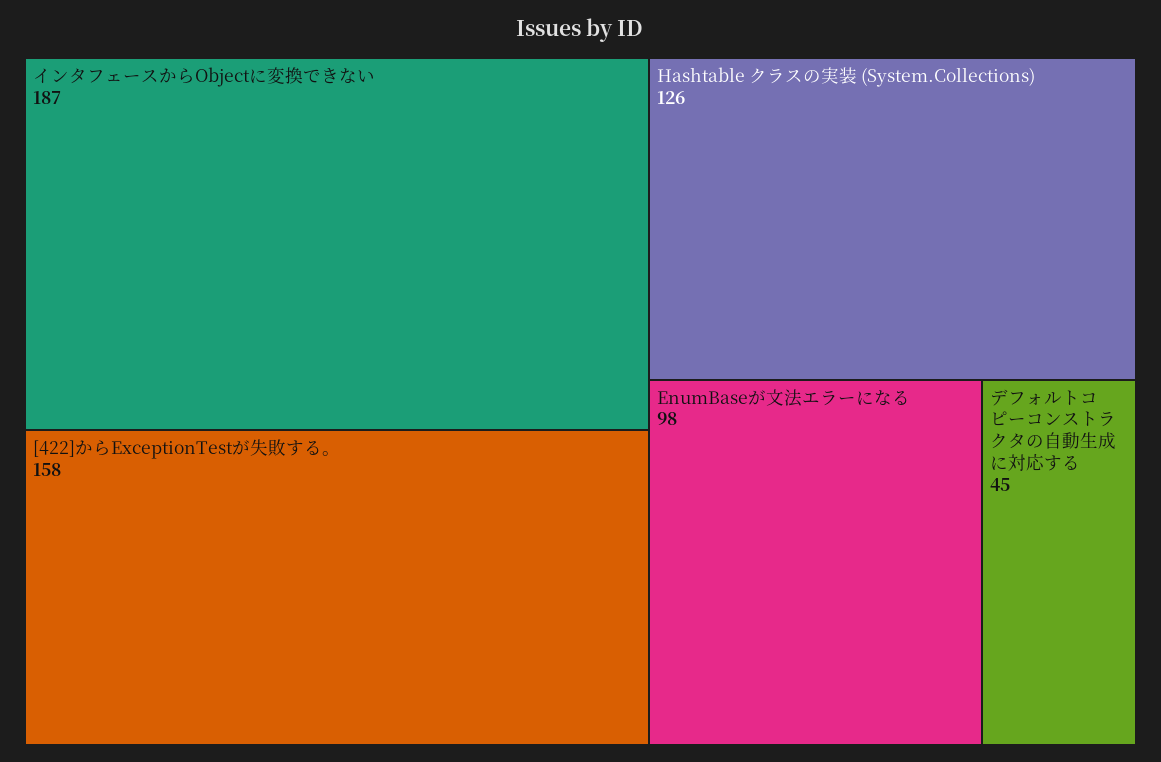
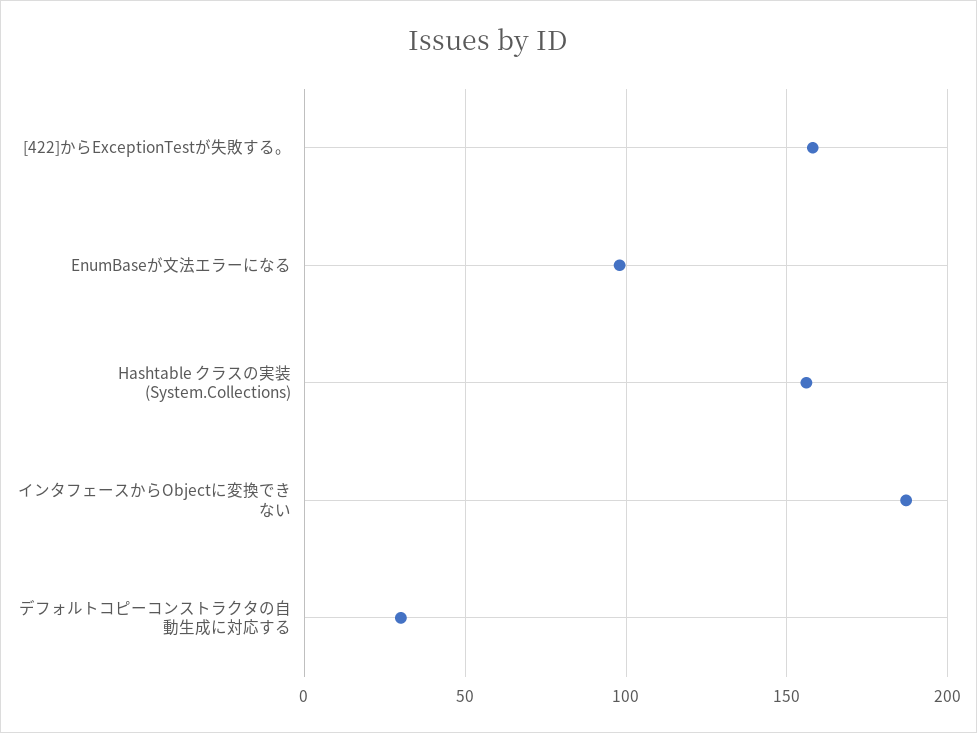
Hashtable クラスの実装 (System.Collections): 126 -> 155
デフォルトコピーコンストラクタの自動生成に対応する: 45 -> 30

